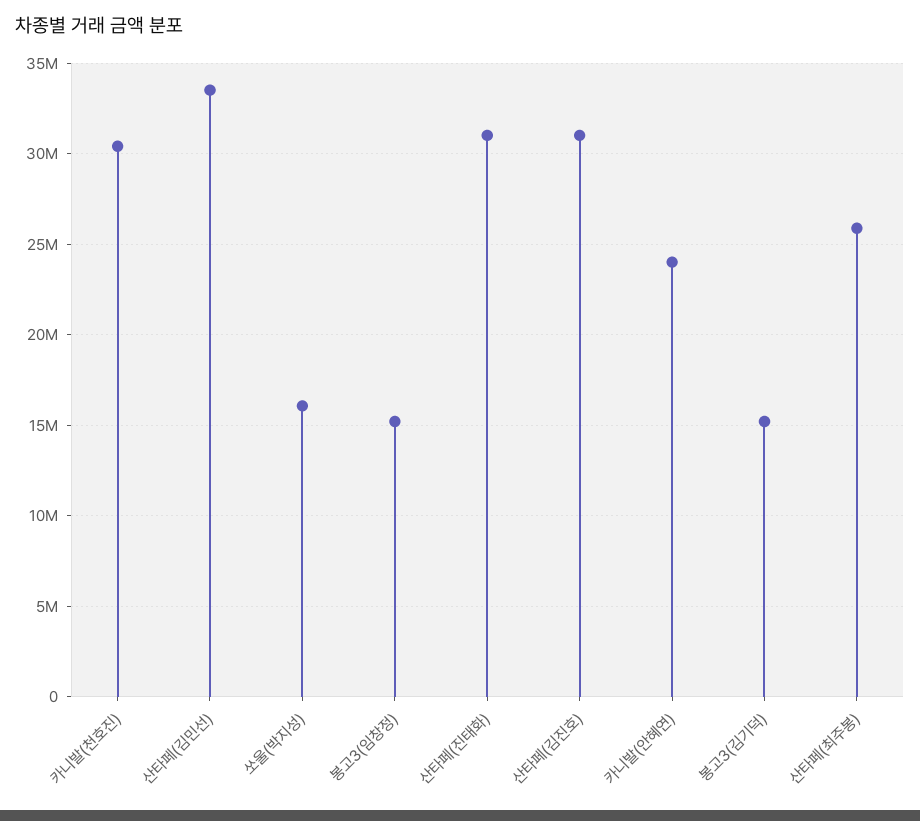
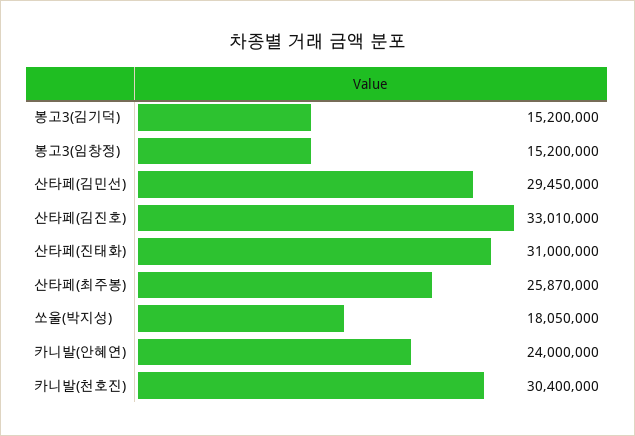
산타페(김민선): 33500000 -> 29450000
쏘울(박지성): 16000000 -> 18050000
산타페(김진호): 31000000 -> 33010000

